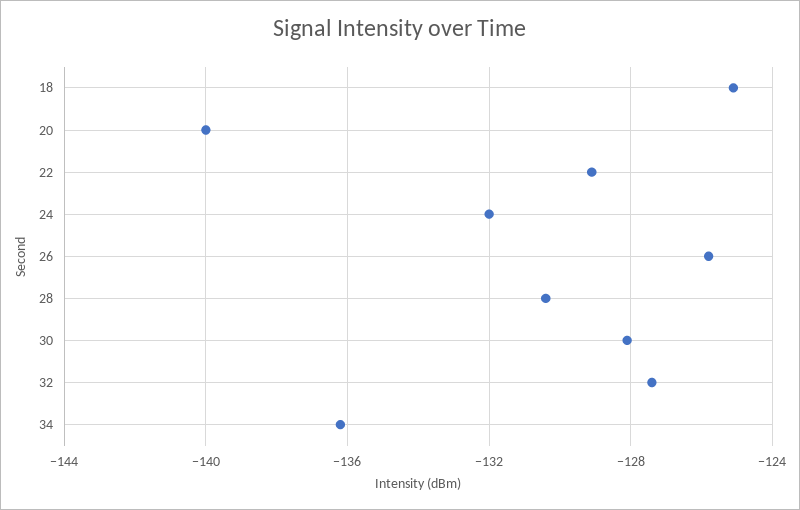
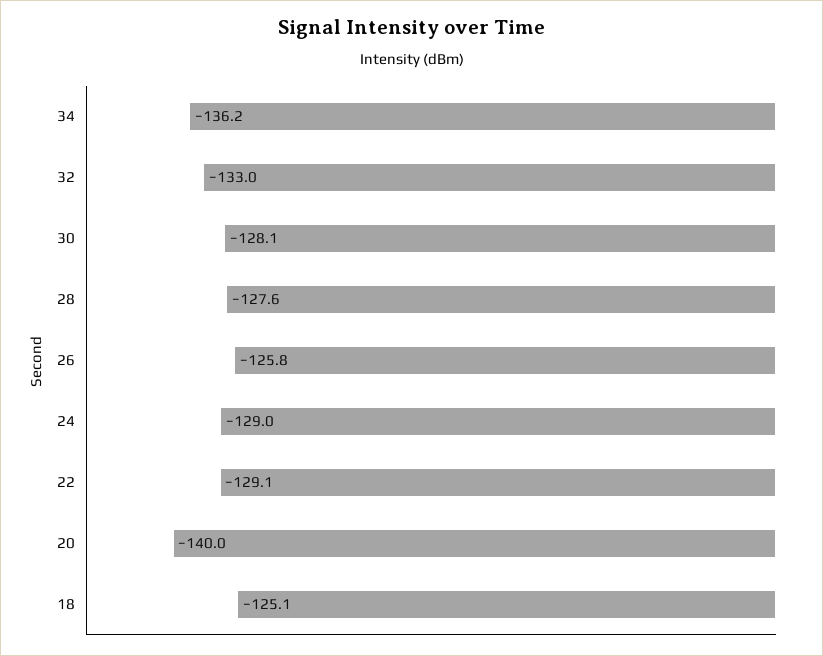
24: -132 -> -129
28: -130.5 -> -127.6
32: -127.5 -> -133

